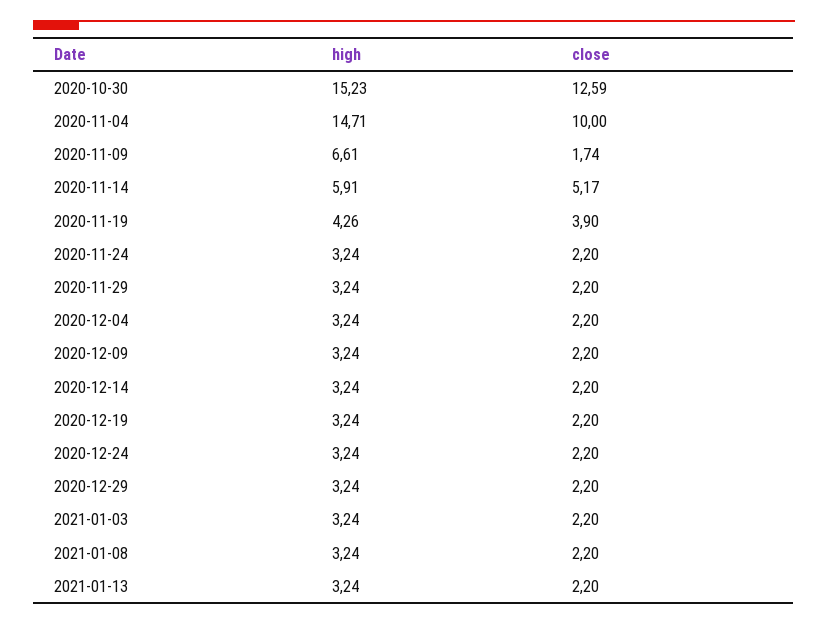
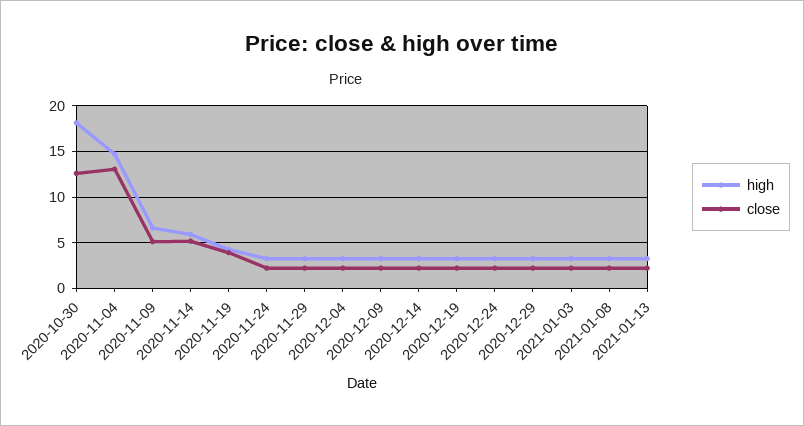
high, 2020-10-30: 15.23 -> 18
close, 2020-11-04: 10 -> 13
close, 2020-11-09: 1.74 -> 5

